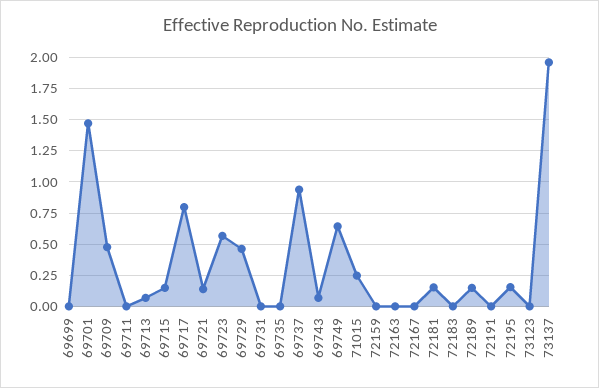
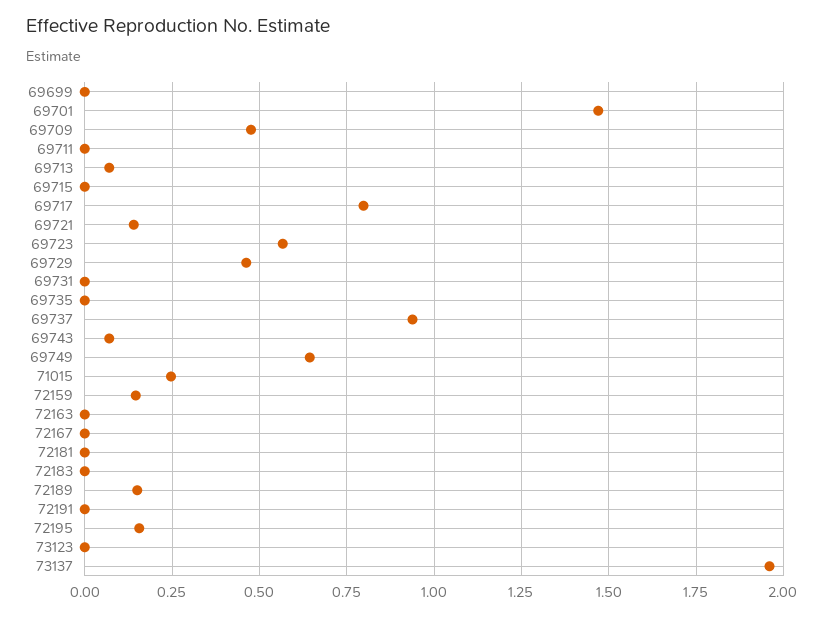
69715: 0.15 -> 0
72159: 0 -> 0.15
72181: 0.15 -> 0

